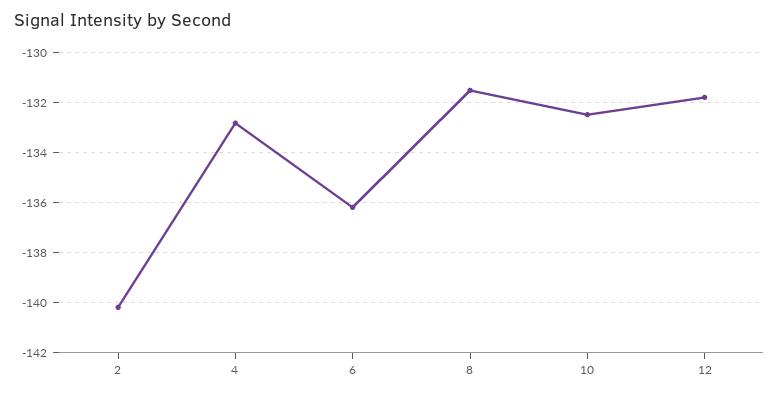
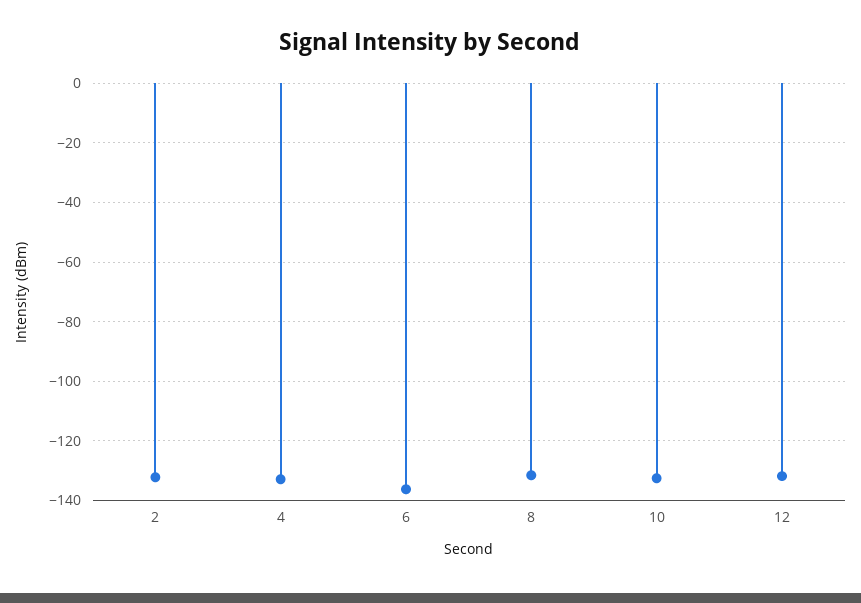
2: -140.25 -> -132.5

